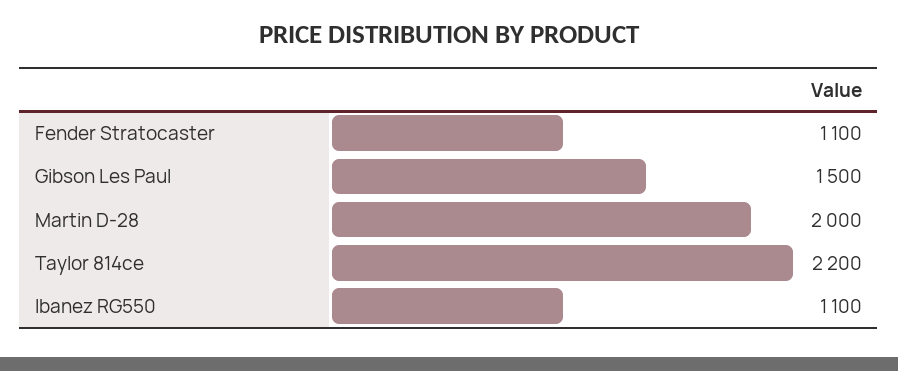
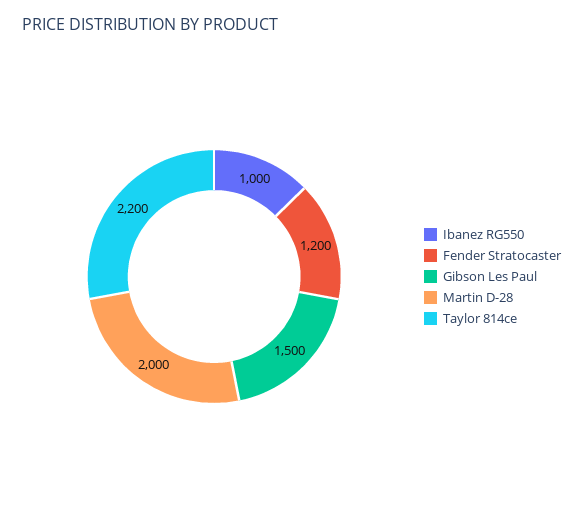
Fender Stratocaster: 1100 -> 1200
Ibanez RG550: 1100 -> 1000

